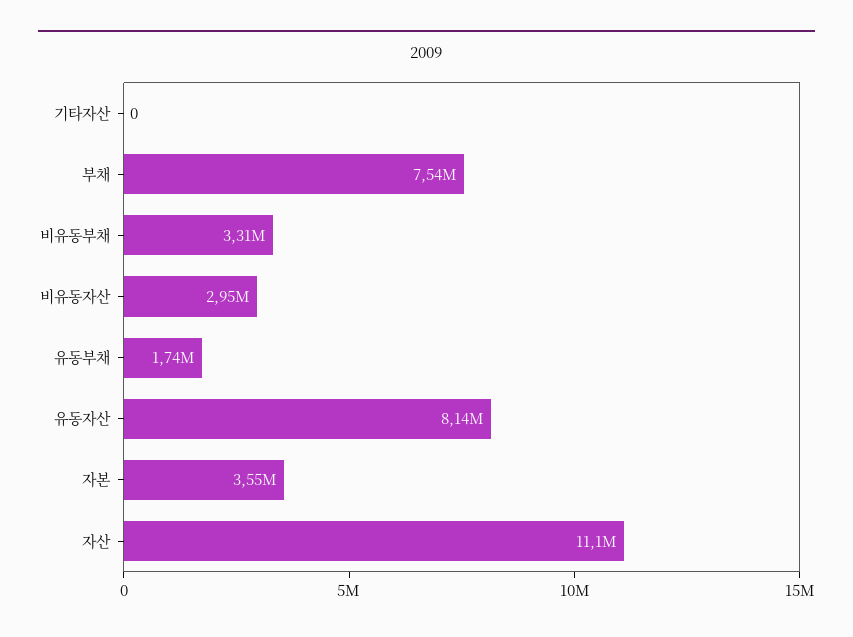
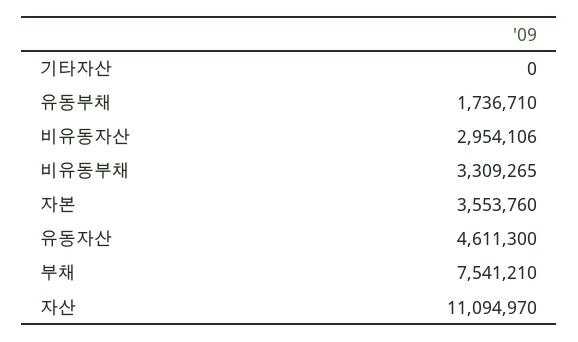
유동자산: 8140000 -> 4611300

